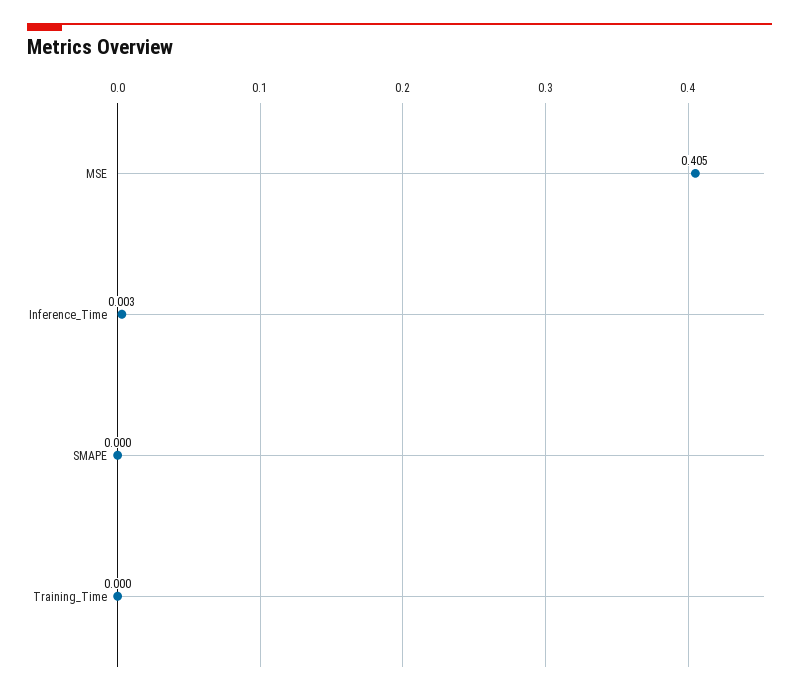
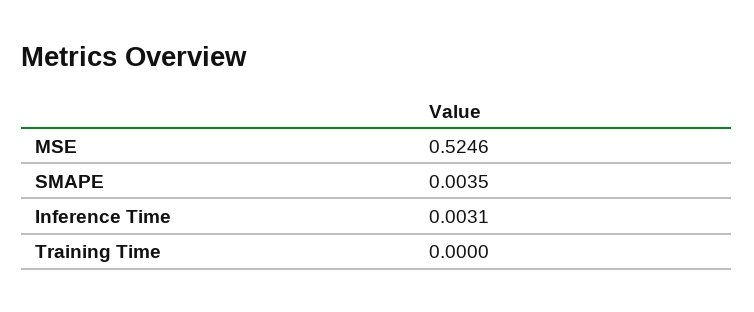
MSE: 0.405 -> 0.5246
SMAPE: 0 -> 0.0035

